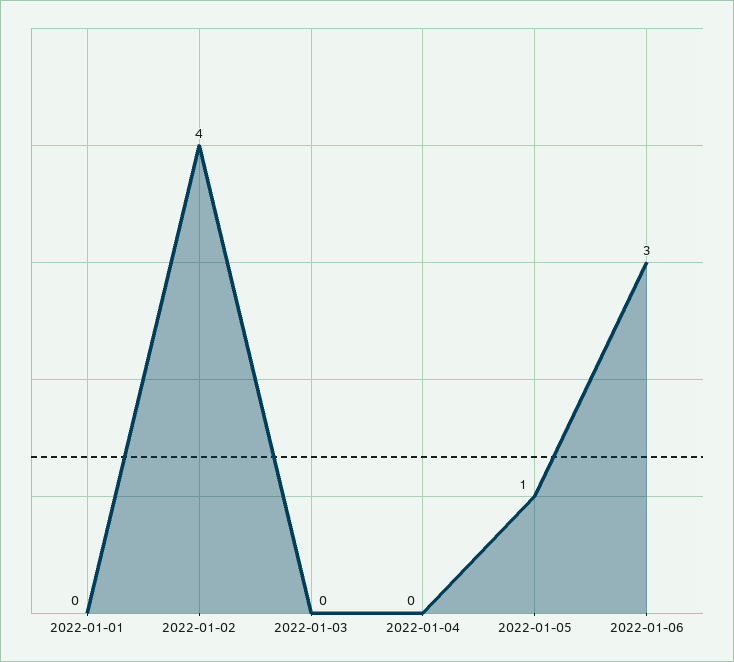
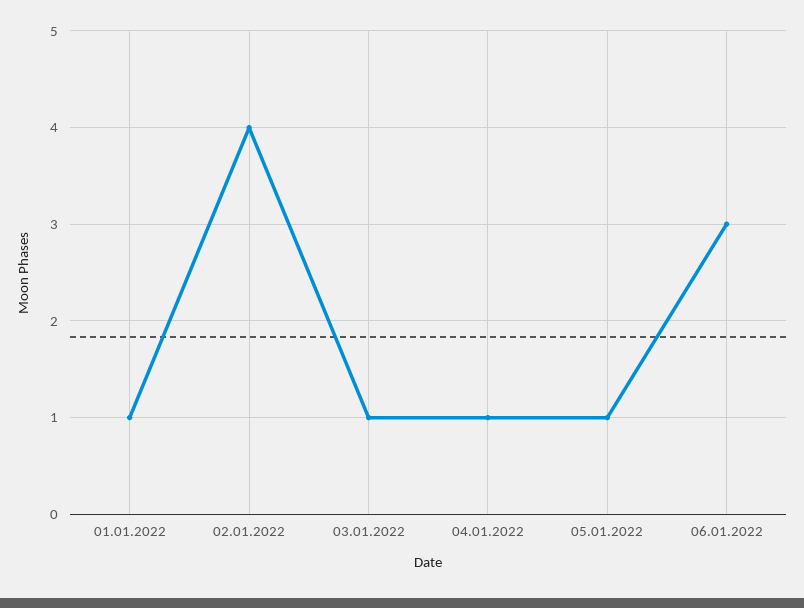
2022-01-01: 0 -> 1
2022-01-03: 0 -> 1
2022-01-04: 0 -> 1

